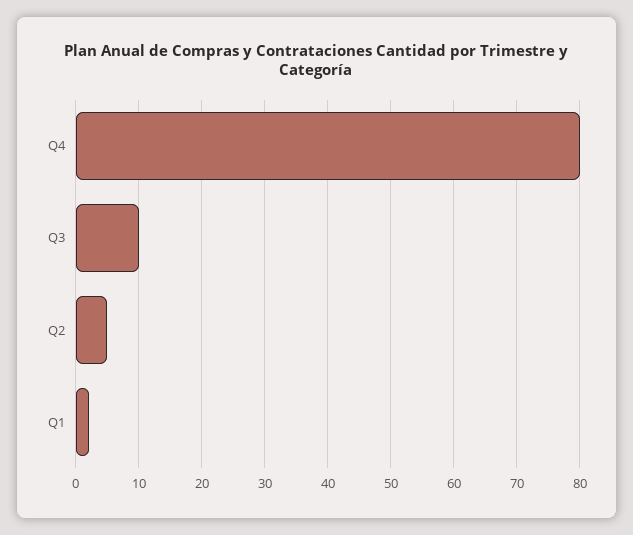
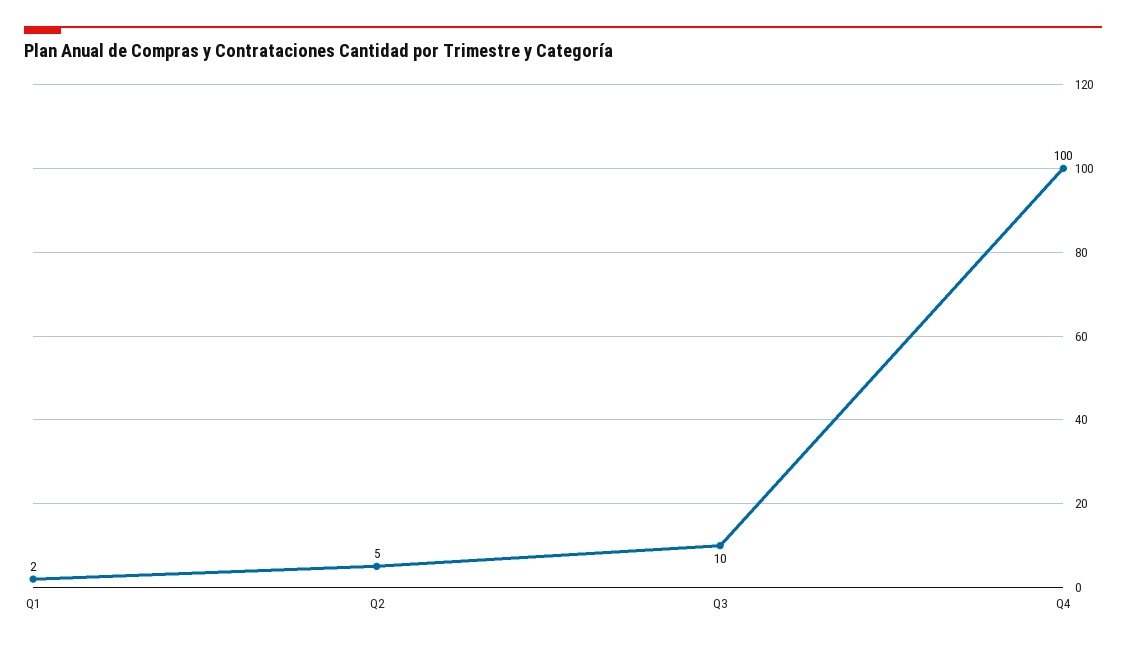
Q4: 80 -> 100

